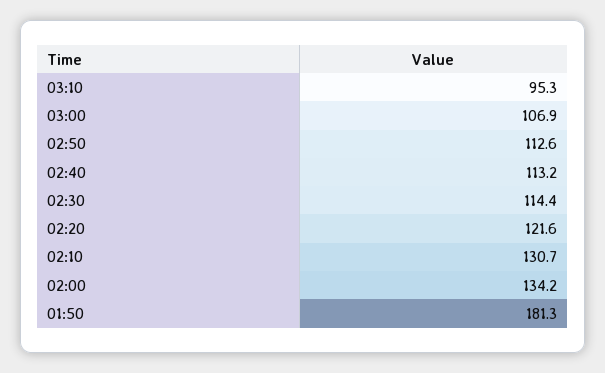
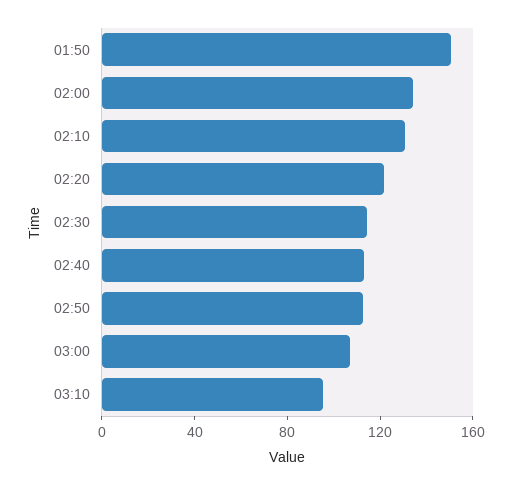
01:50: 181.3 -> 150

